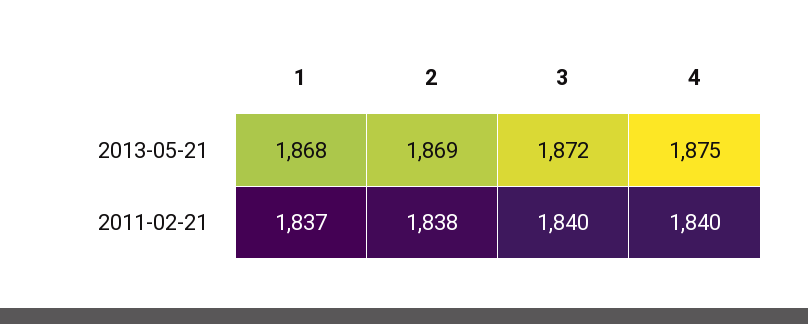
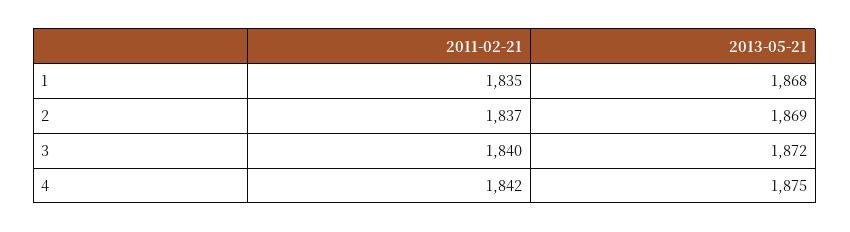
1, 2011-02-21: 1837 -> 1835
2, 2011-02-21: 1838 -> 1837
4, 2011-02-21: 1840 -> 1842

